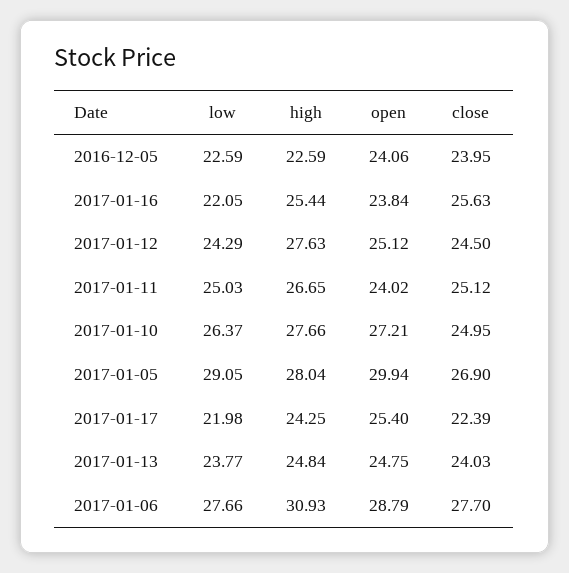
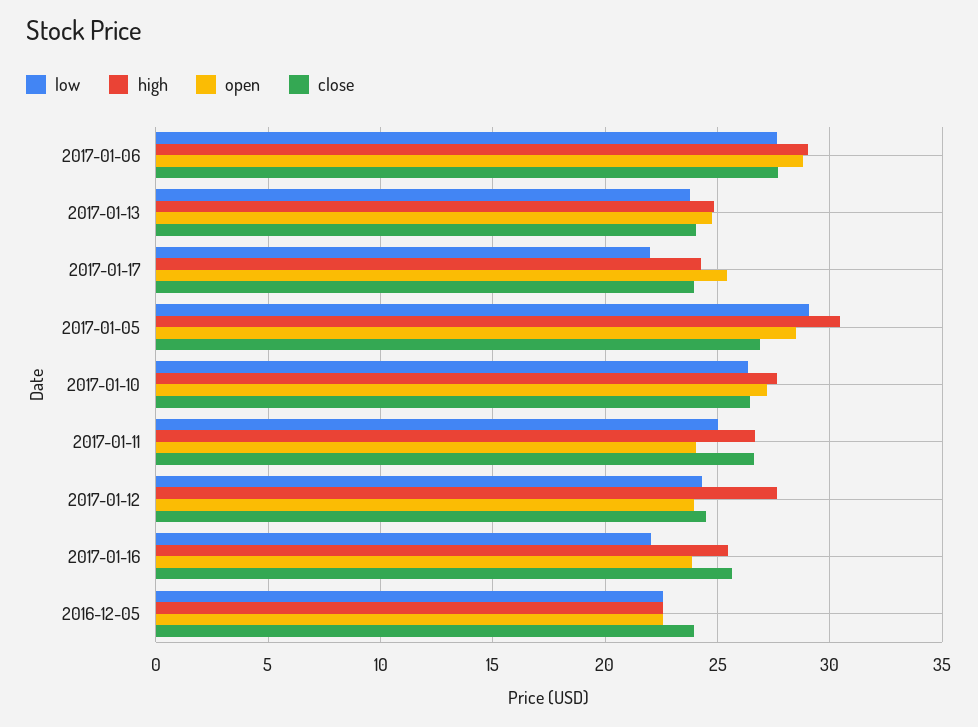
open, 2016-12-05: 24.06 -> 22.5
open, 2017-01-12: 25.12 -> 24
close, 2017-01-11: 25.12 -> 26.5
close, 2017-01-10: 24.95 -> 26.5
high, 2017-01-05: 28.04 -> 30.5
open, 2017-01-05: 29.94 -> 28.5
close, 2017-01-17: 22.39 -> 24
high, 2017-01-06: 30.93 -> 29

